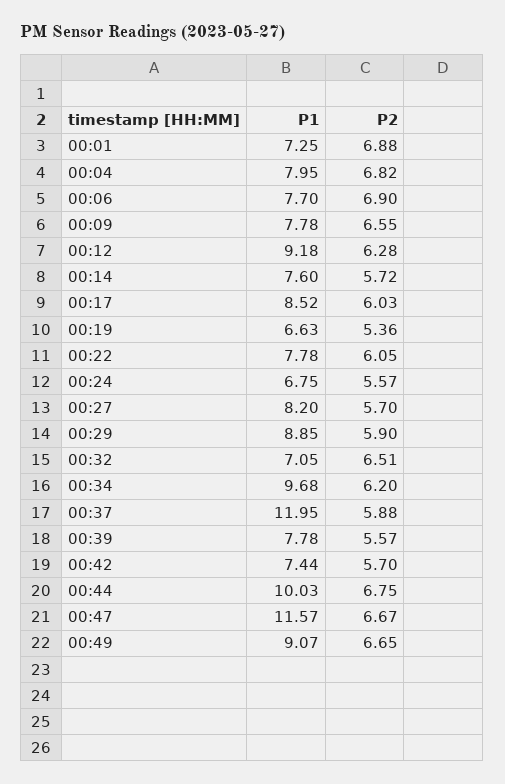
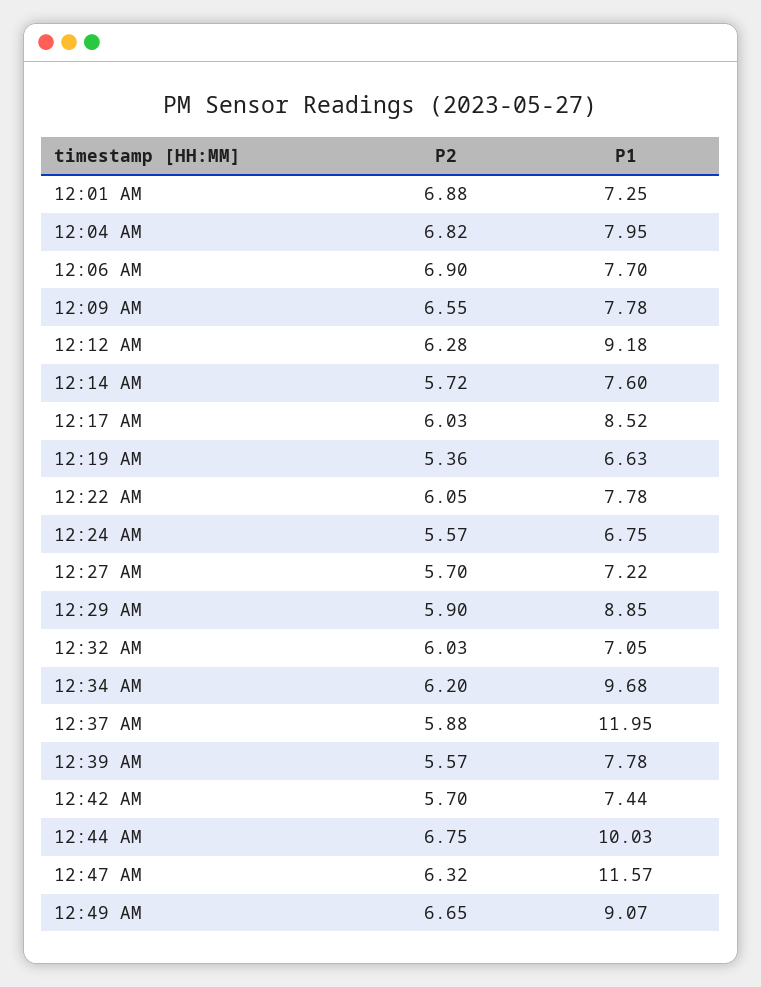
P1, 00:27: 8.2 -> 7.22
P2, 00:32: 6.51 -> 6.03
P2, 00:47: 6.67 -> 6.32

